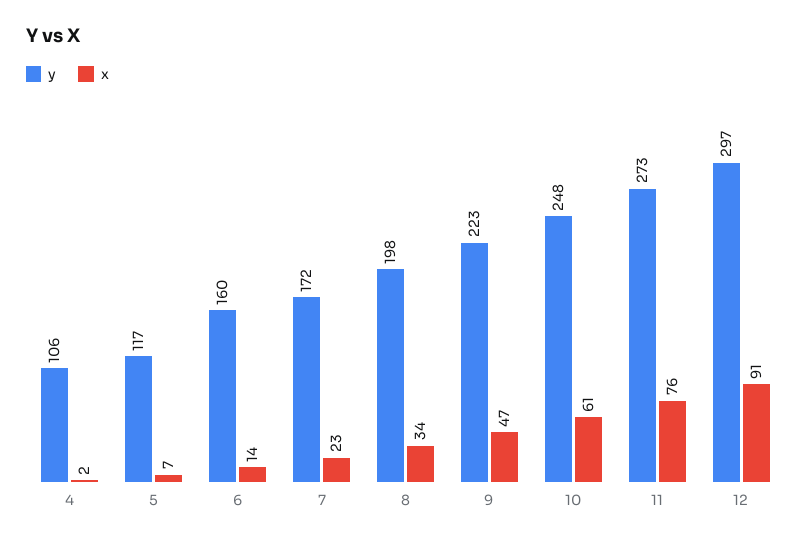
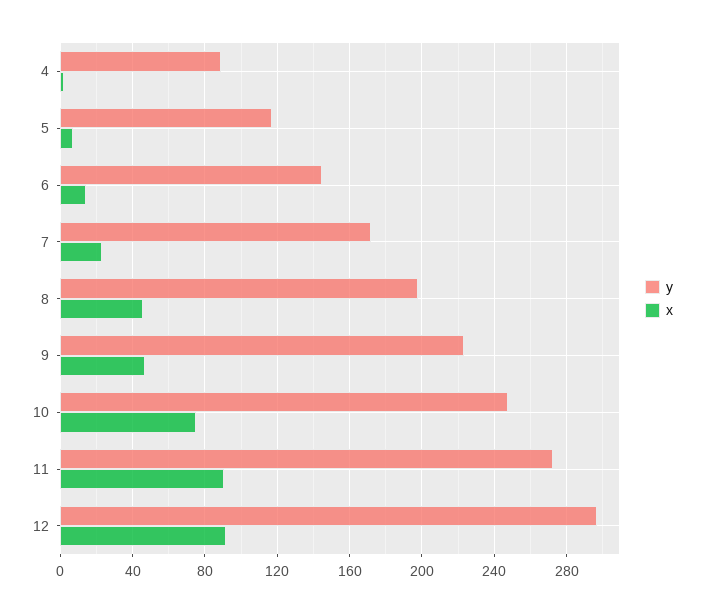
y, 4: 106 -> 90
y, 6: 160 -> 145
x, 8: 34 -> 45
x, 10: 61 -> 75
x, 11: 76 -> 90

